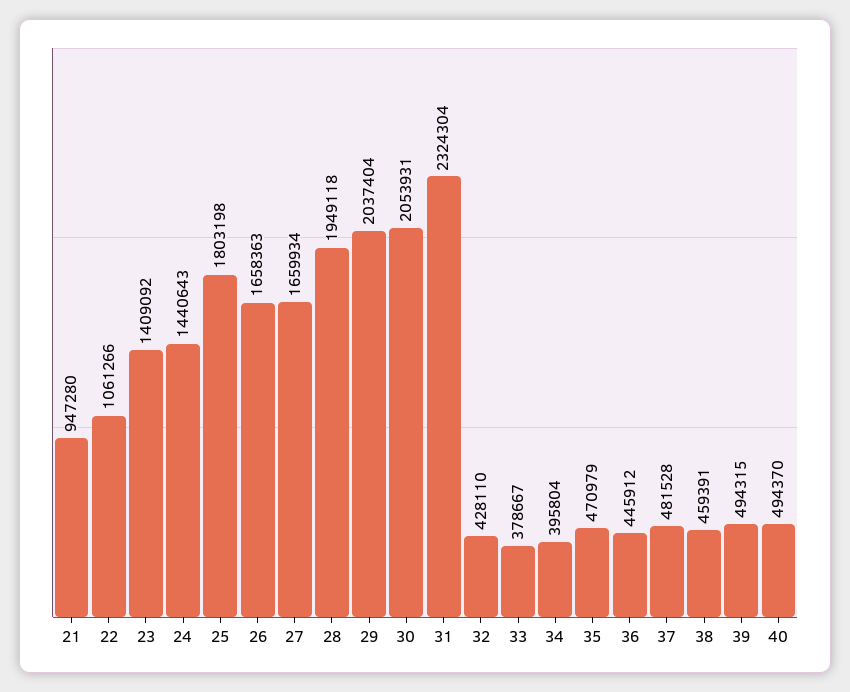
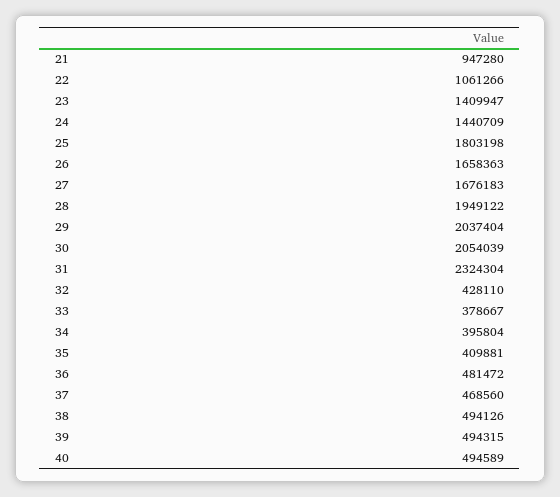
23: 1409092 -> 1409947
24: 1440643 -> 1440709
27: 1659934 -> 1676183
28: 1949118 -> 1949122
30: 2053931 -> 2054039
35: 470979 -> 409881
36: 445912 -> 481472
37: 481528 -> 468560
38: 459391 -> 494126
40: 494370 -> 494589

